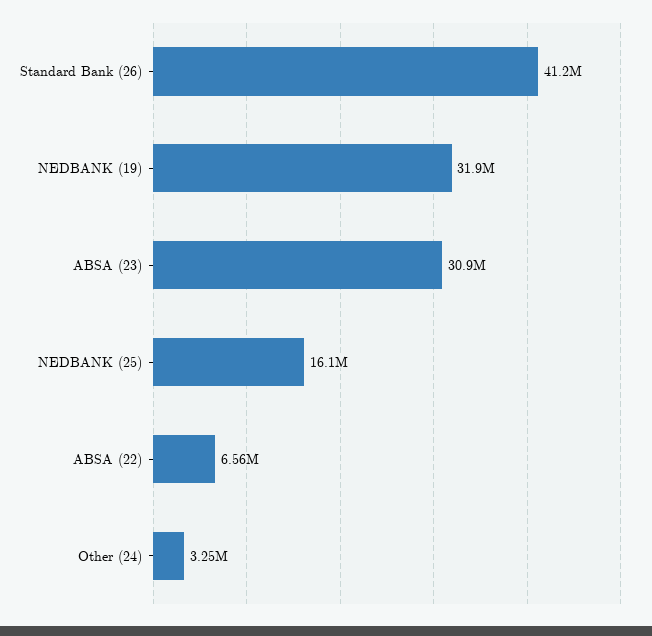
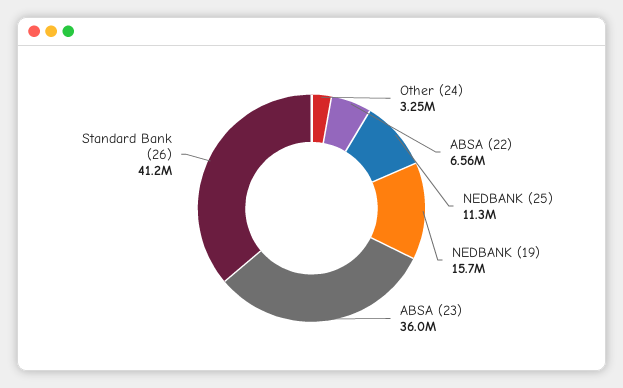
NEDBANK (19): 31900000 -> 15700000
ABSA (23): 30900000 -> 36000000
NEDBANK (25): 16100000 -> 11300000

